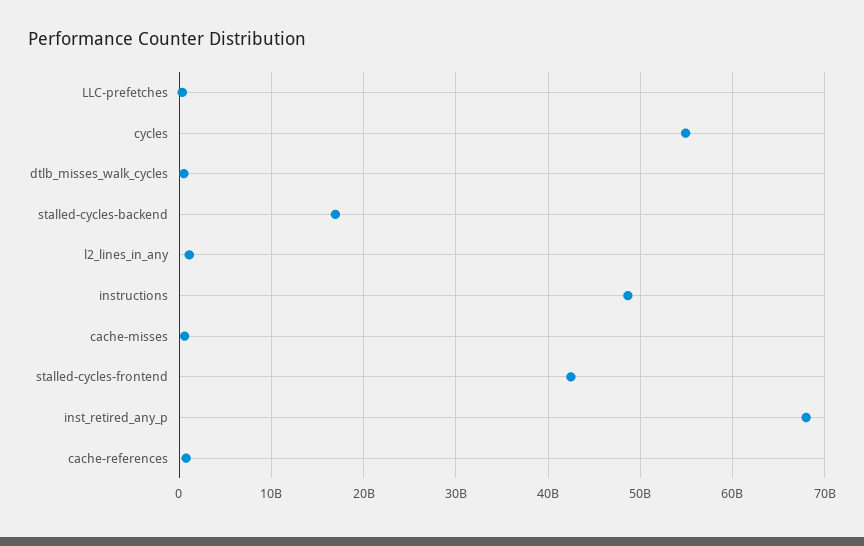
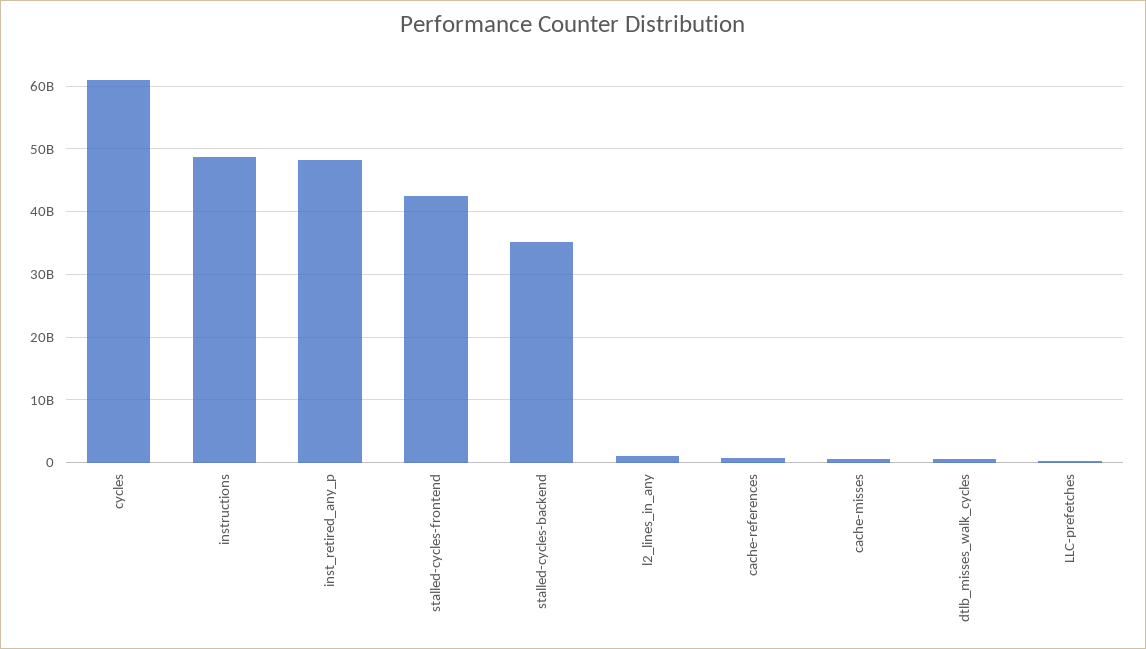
cycles: 55000000000 -> 61000000000
stalled-cycles-backend: 17000000000 -> 35000000000
inst_retired_any_p: 68000000000 -> 48000000000

